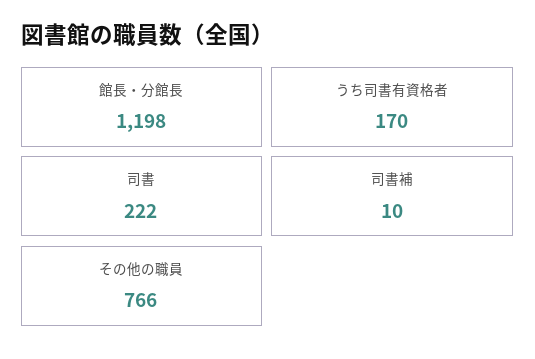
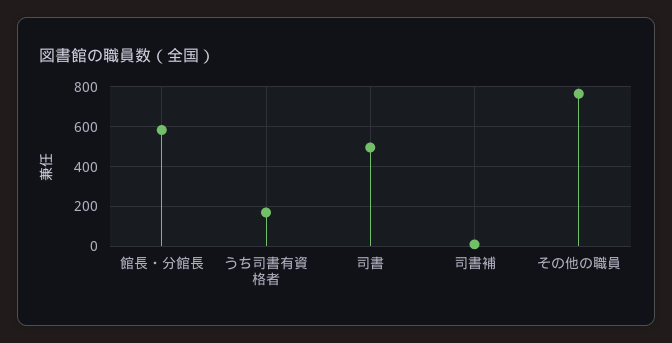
館長・分館長: 1198 -> 600
司書: 222 -> 500

